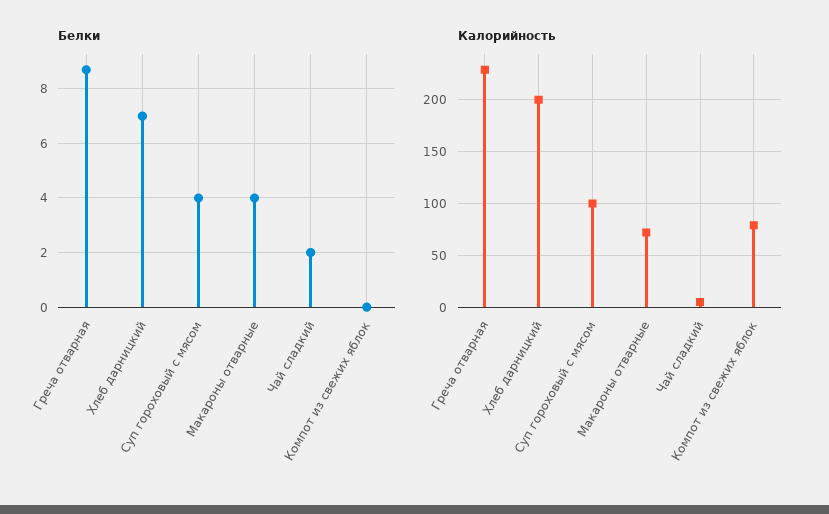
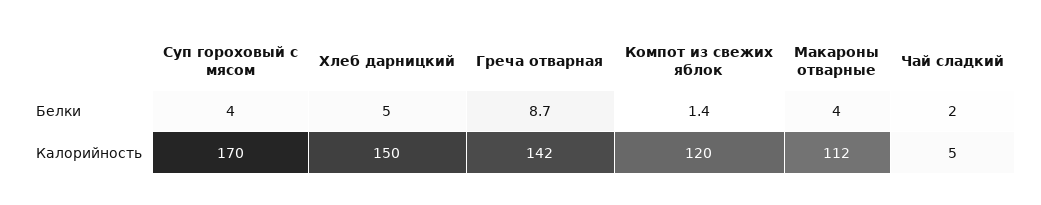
Белки, Хлеб дарницкий: 7 -> 5
Белки, Компот из свежих яблок: 0 -> 1.4
Калорийность, Греча отварная: 230 -> 142
Калорийность, Хлеб дарницкий: 200 -> 150
Калорийность, Суп гороховый с мясом: 100 -> 170
Калорийность, Макароны отварные: 70 -> 112
Калорийность, Компот из свежих яблок: 80 -> 120

